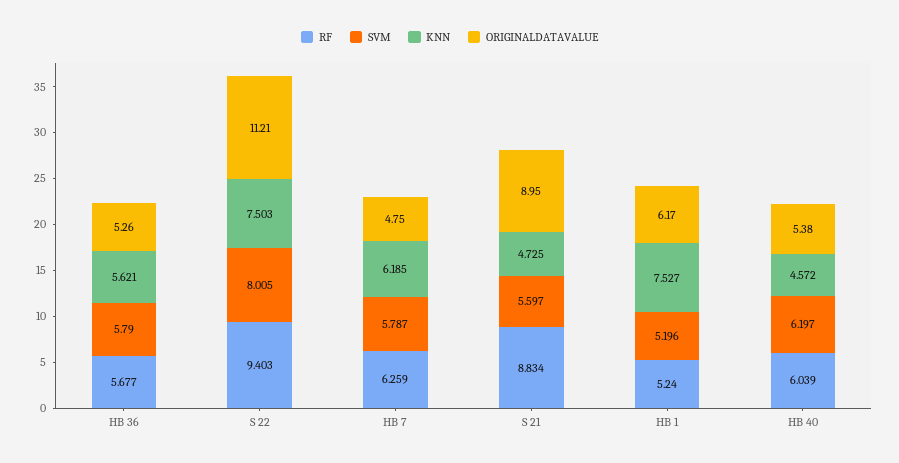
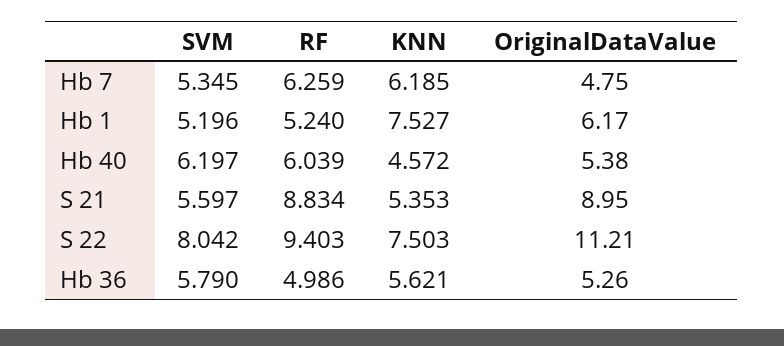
RF, HB 36: 5.677 -> 4.986
SVM, S 22: 8.005 -> 8.042
SVM, HB 7: 5.787 -> 5.345
KNN, S 21: 4.725 -> 5.353

